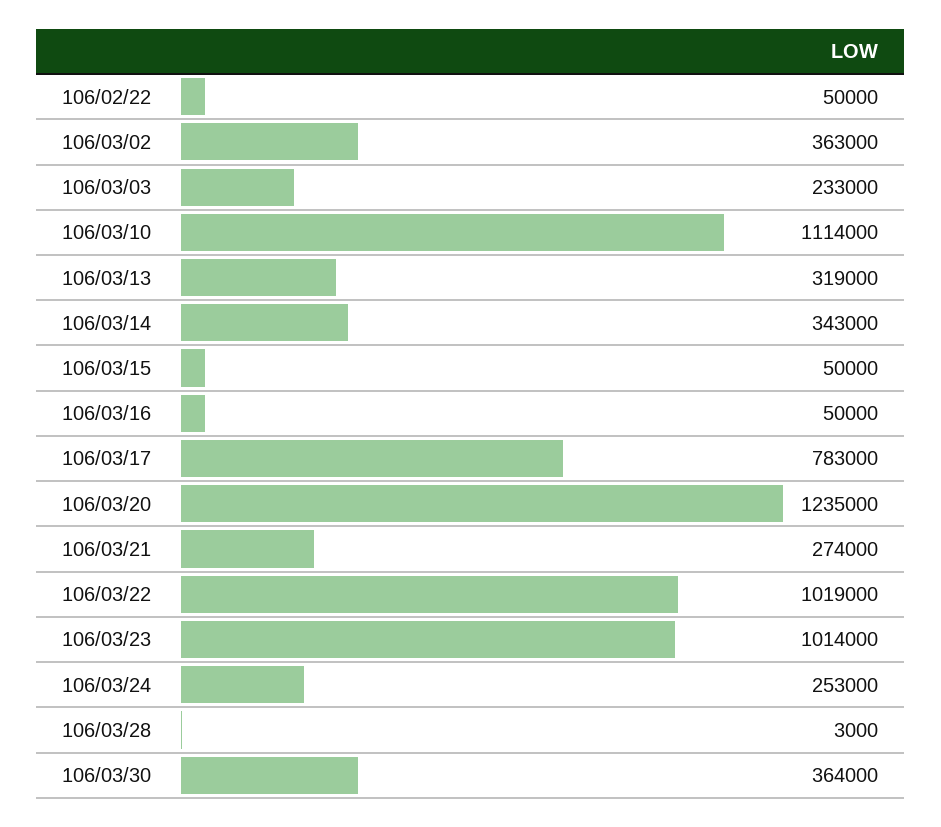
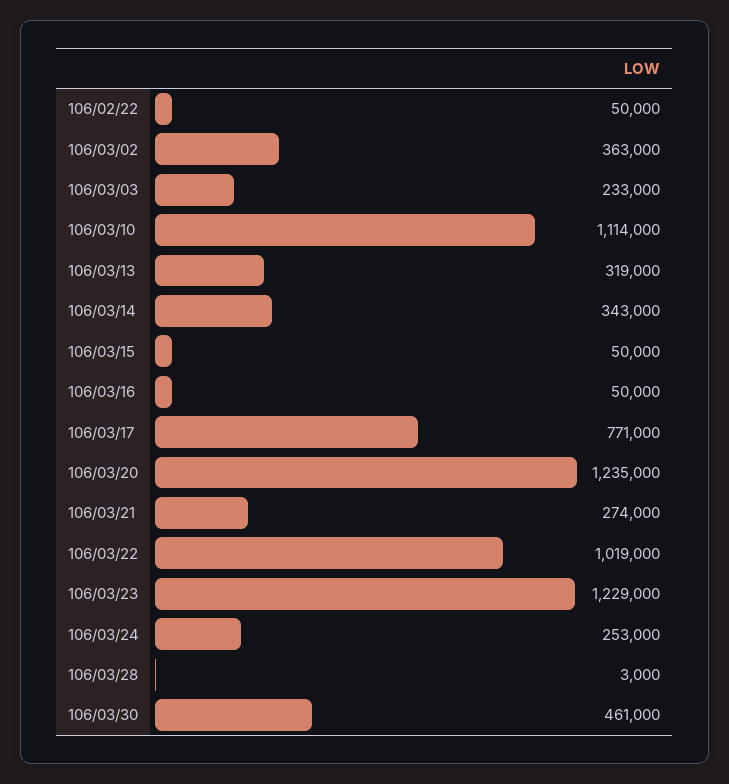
106/03/17: 783000 -> 771000
106/03/23: 1014000 -> 1229000
106/03/30: 364000 -> 461000

